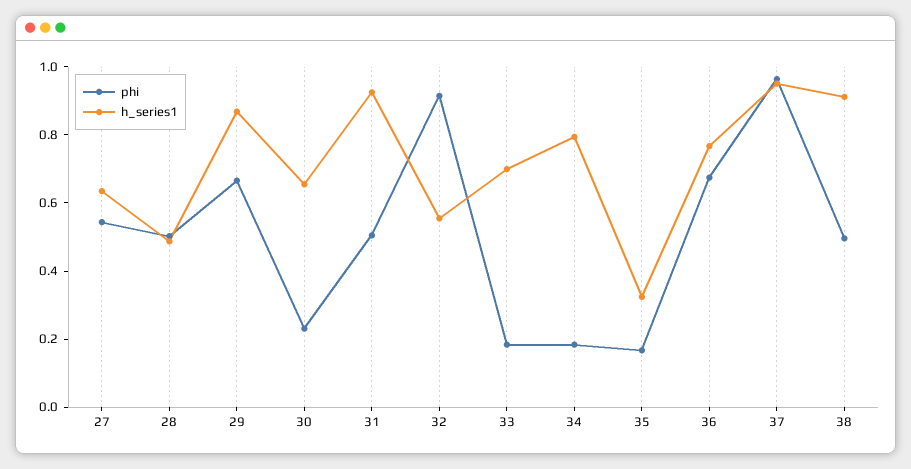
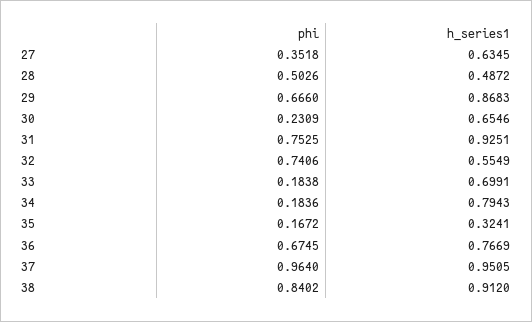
phi, 27: 0.55 -> 0.3518
phi, 31: 0.5 -> 0.7525
phi, 32: 0.9 -> 0.7406
phi, 38: 0.5 -> 0.8402

